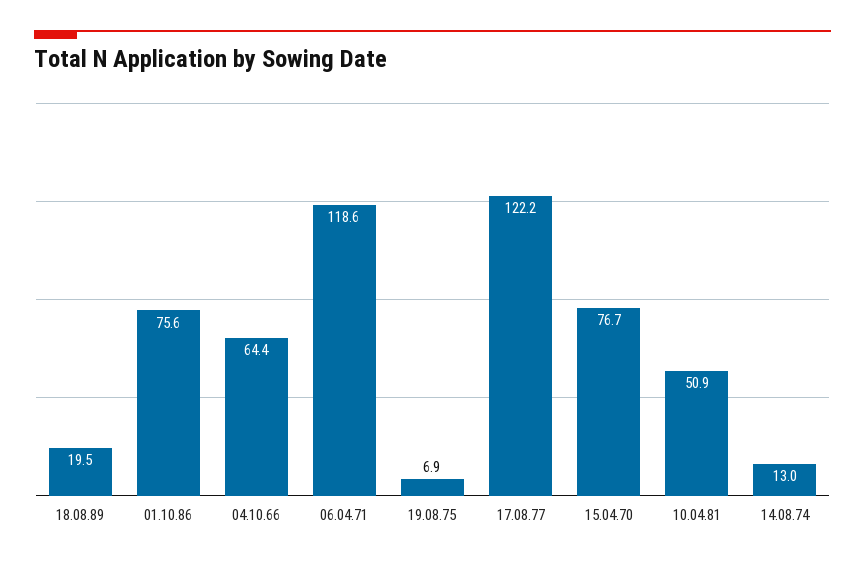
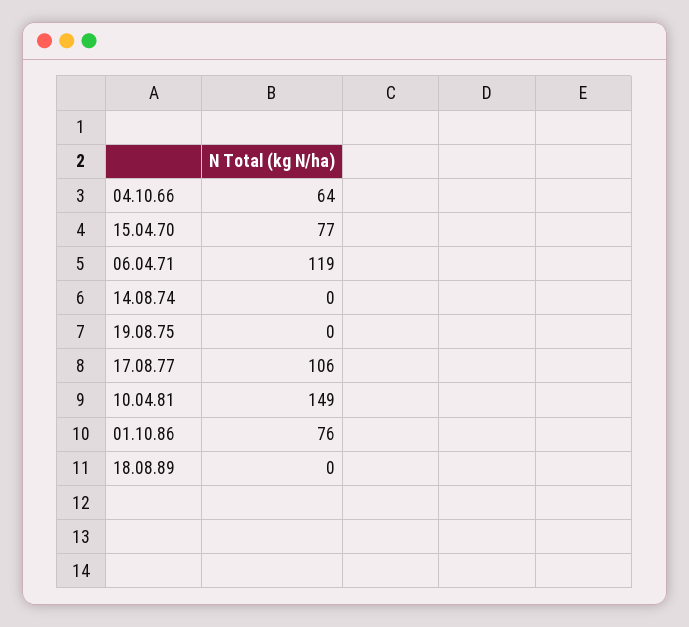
18.08.89: 19.5 -> 0
19.08.75: 6.9 -> 0
17.08.77: 122.2 -> 106
10.04.81: 50.9 -> 149
14.08.74: 13 -> 0

